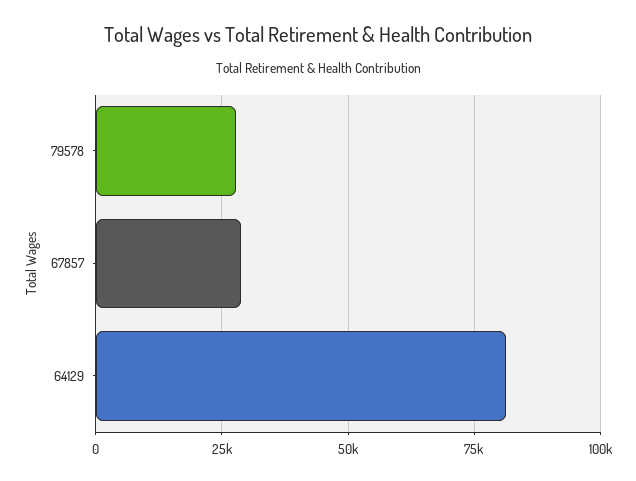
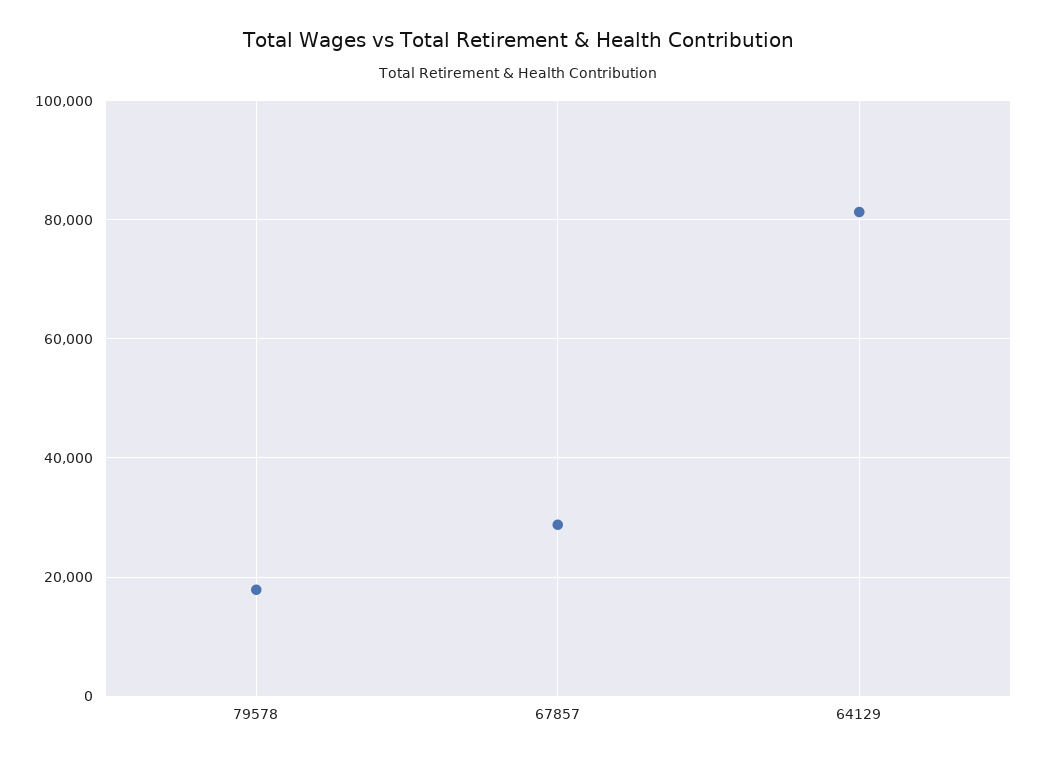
79578: 27500 -> 18000

